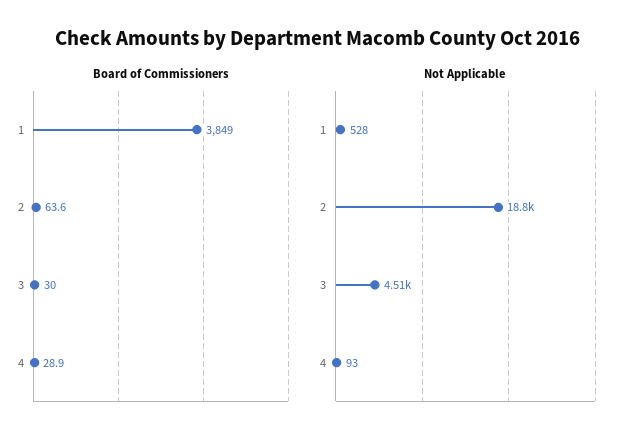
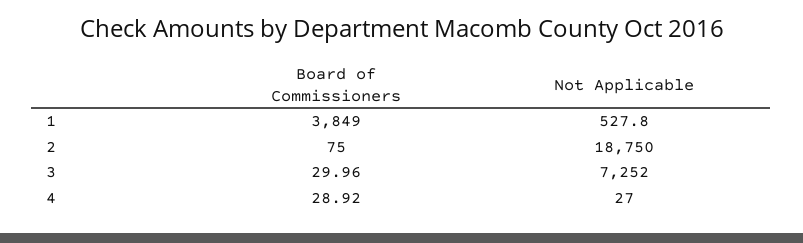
Board of Commissioners, 2: 63.6 -> 75
Not Applicable, 3: 4510 -> 7252
Not Applicable, 4: 93 -> 27

